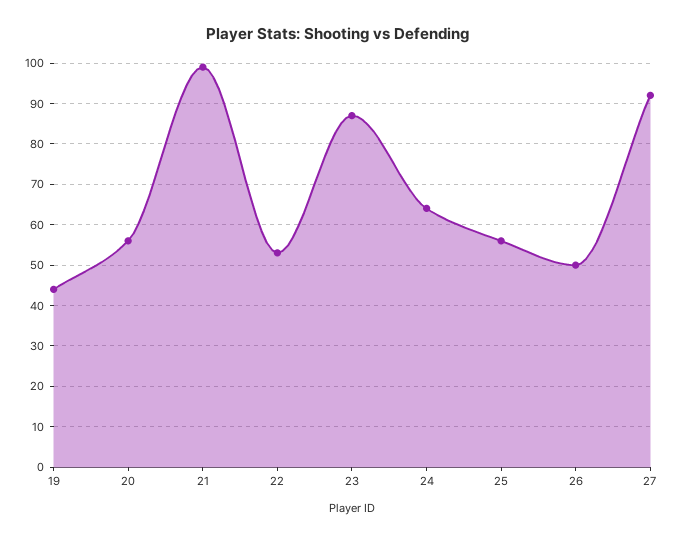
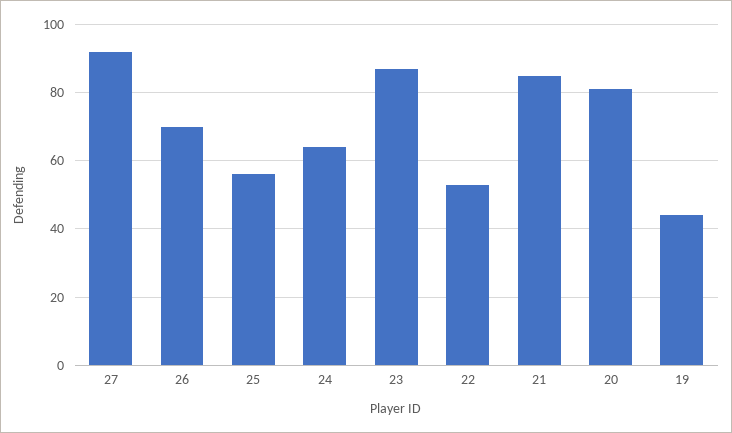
20: 55 -> 80
21: 100 -> 85
26: 50 -> 70

